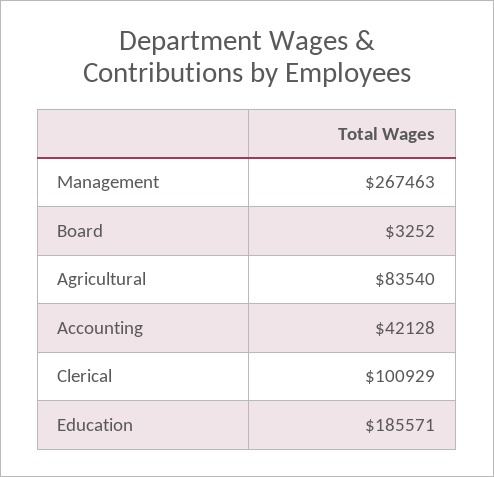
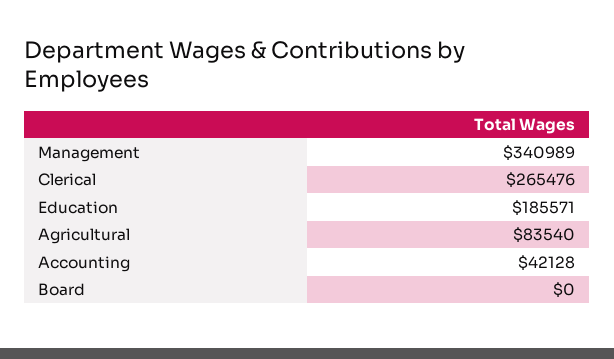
Management: 267463 -> 340989
Board: 3252 -> 0
Clerical: 100929 -> 265476

